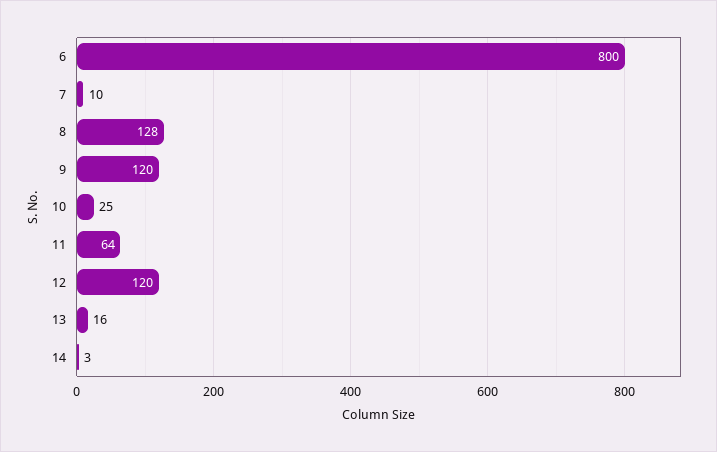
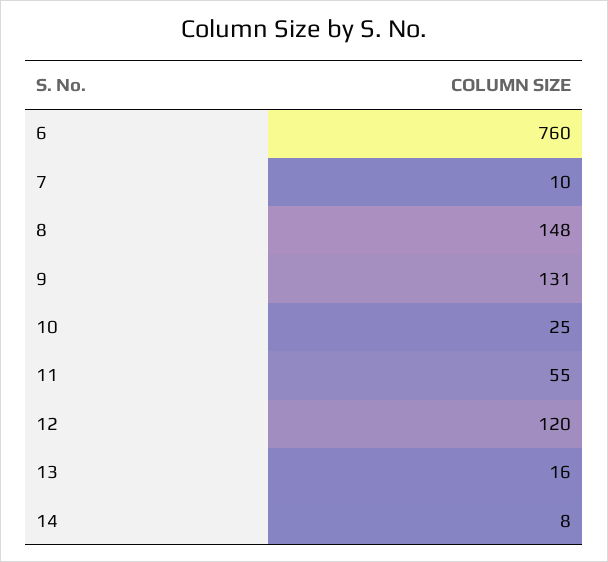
6: 800 -> 760
8: 128 -> 148
9: 120 -> 131
11: 64 -> 55
14: 3 -> 8

